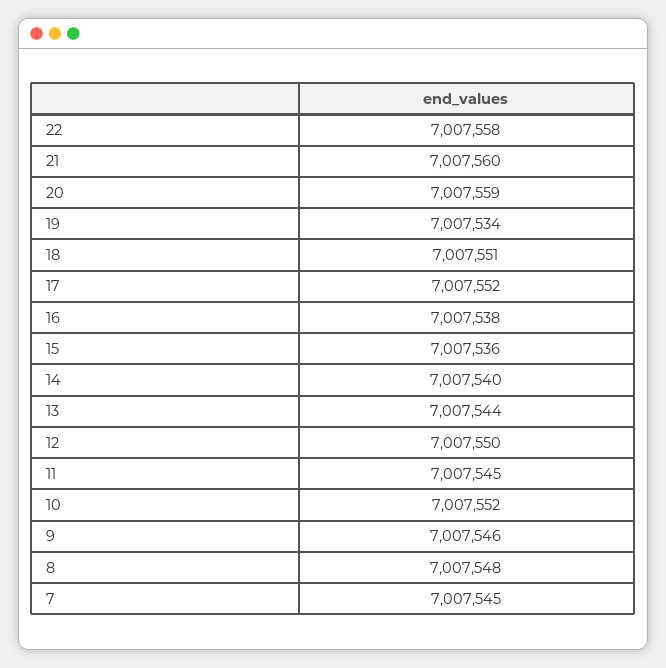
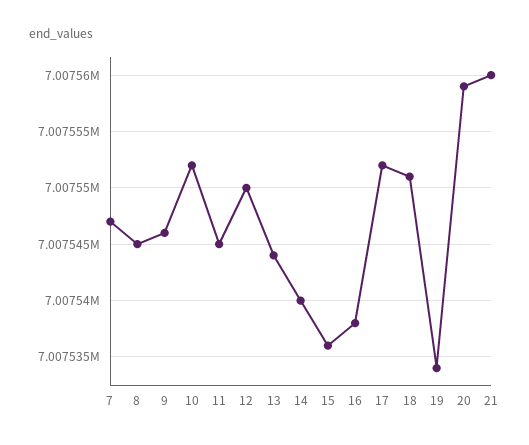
22: 7007558 -> none
8: 7007548 -> 7007545
7: 7007545 -> 7007547

